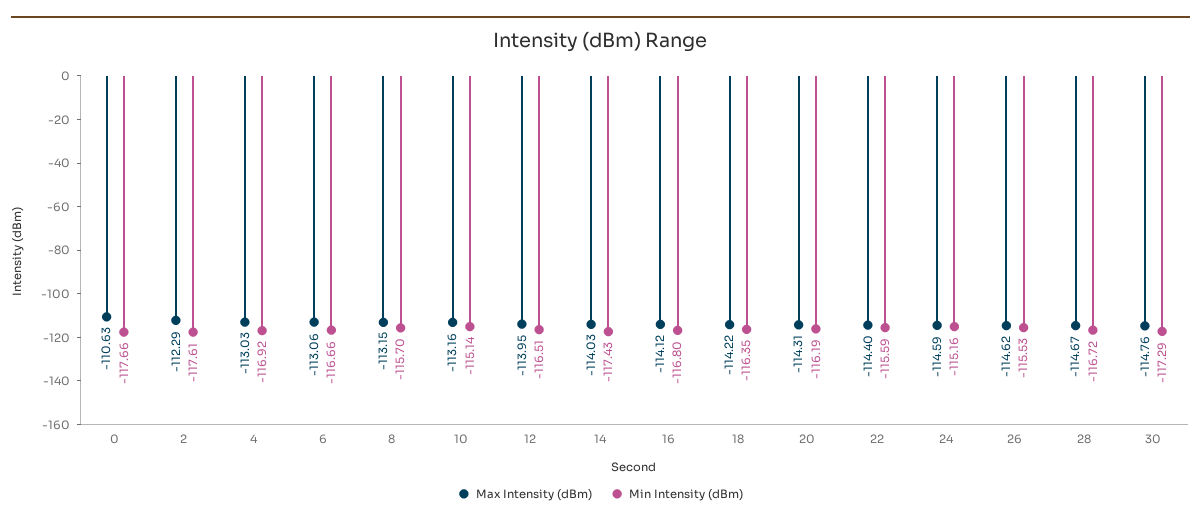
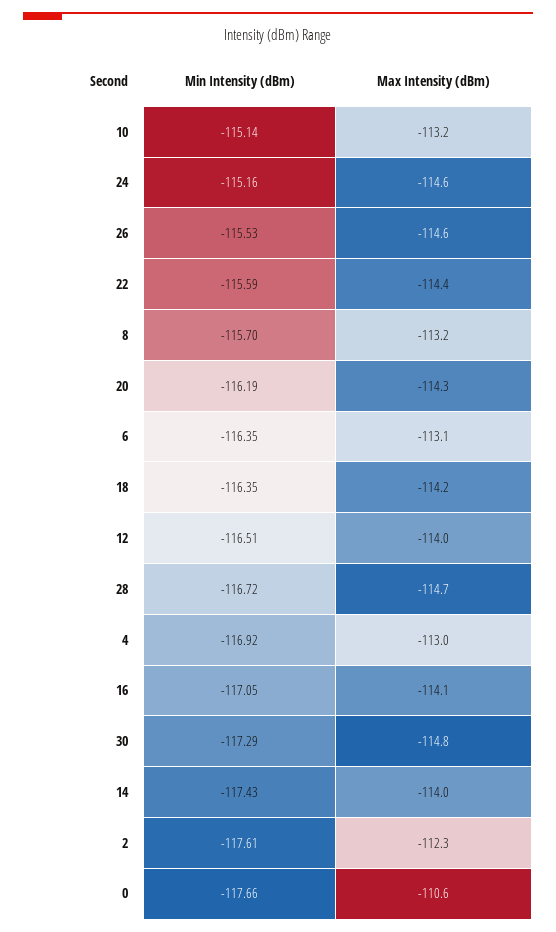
Min Intensity (dBm), 6: -116.66 -> -116.35
Min Intensity (dBm), 16: -116.8 -> -117.05

